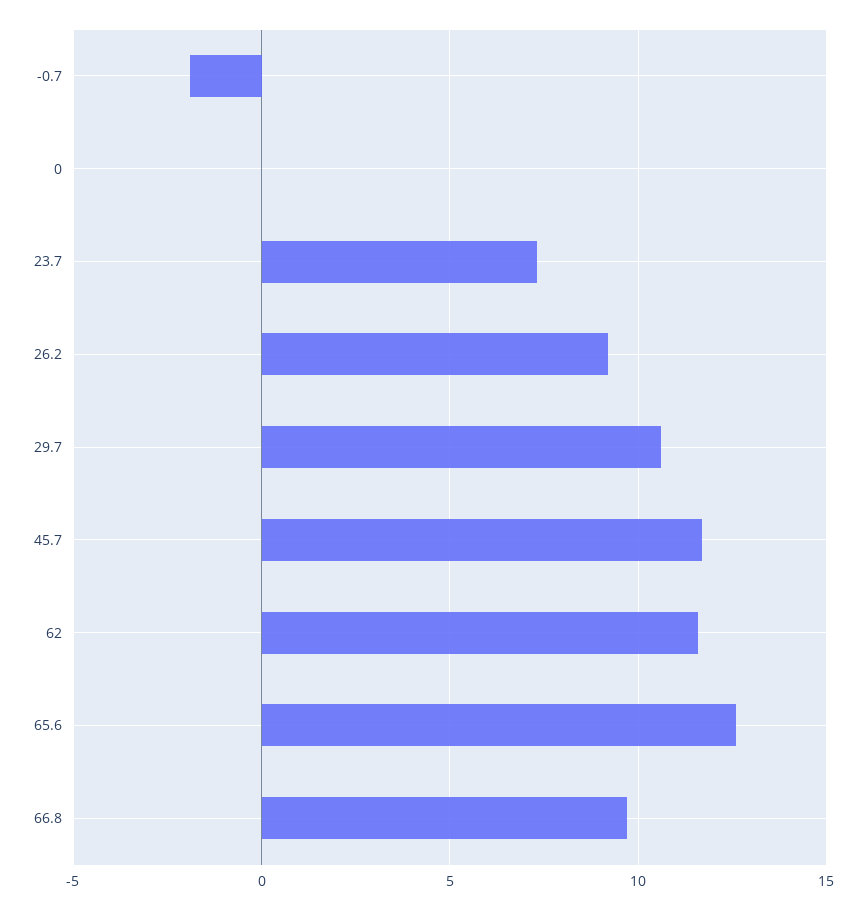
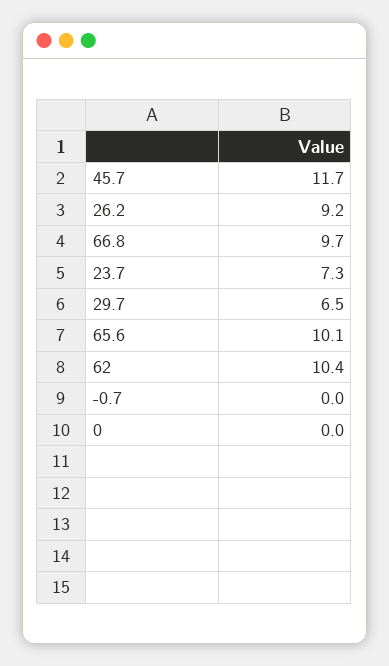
-0.7: -2 -> 0
29.7: 10.5 -> 6.5
62: 11.5 -> 10.4
65.6: 12.5 -> 10.1

